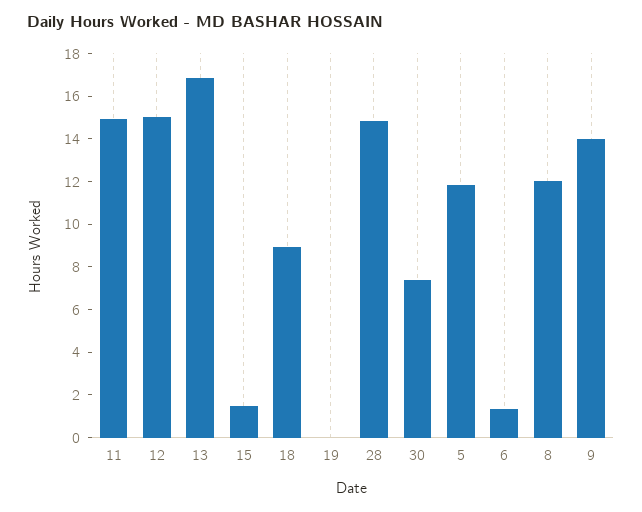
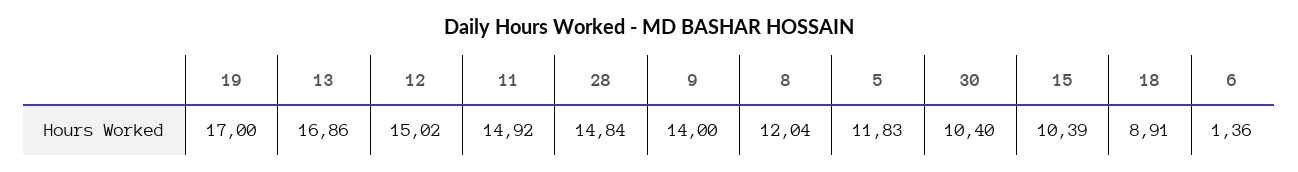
15: 1.5 -> 10.39
19: 0 -> 17
30: 7.5 -> 10.4

